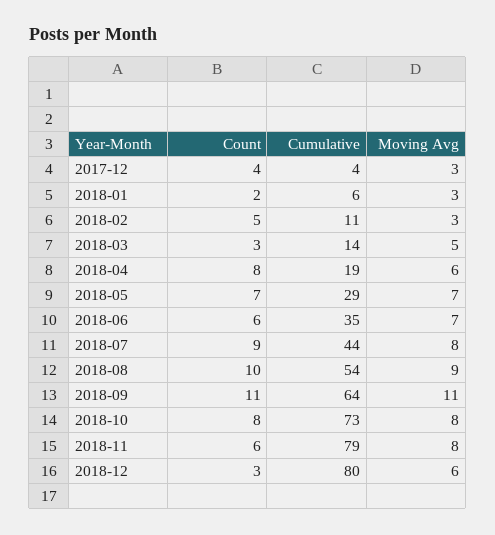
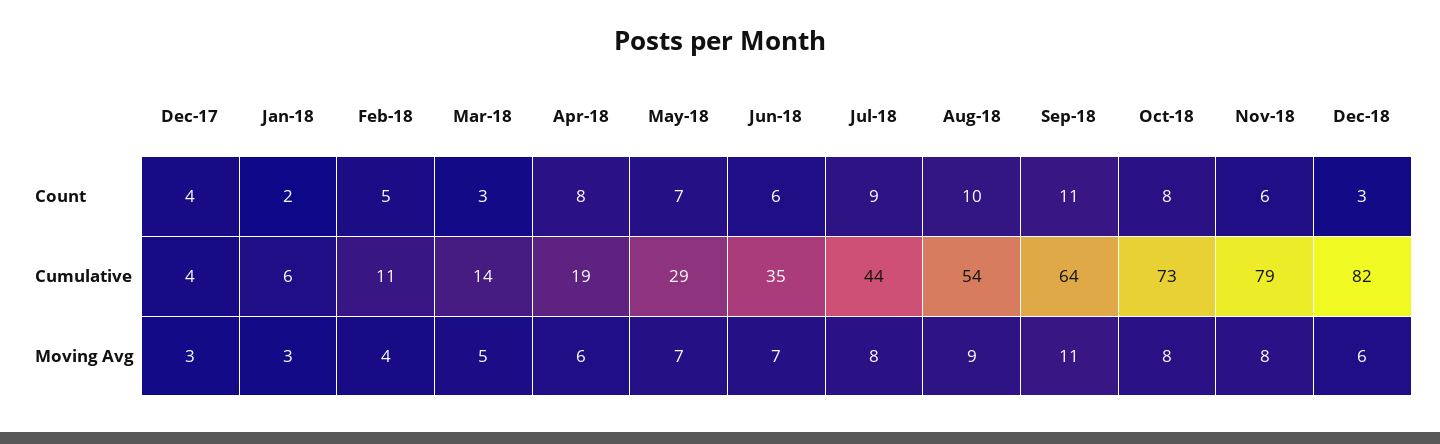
Moving Avg, 2018-02: 3 -> 4
Cumulative, 2018-12: 80 -> 82

